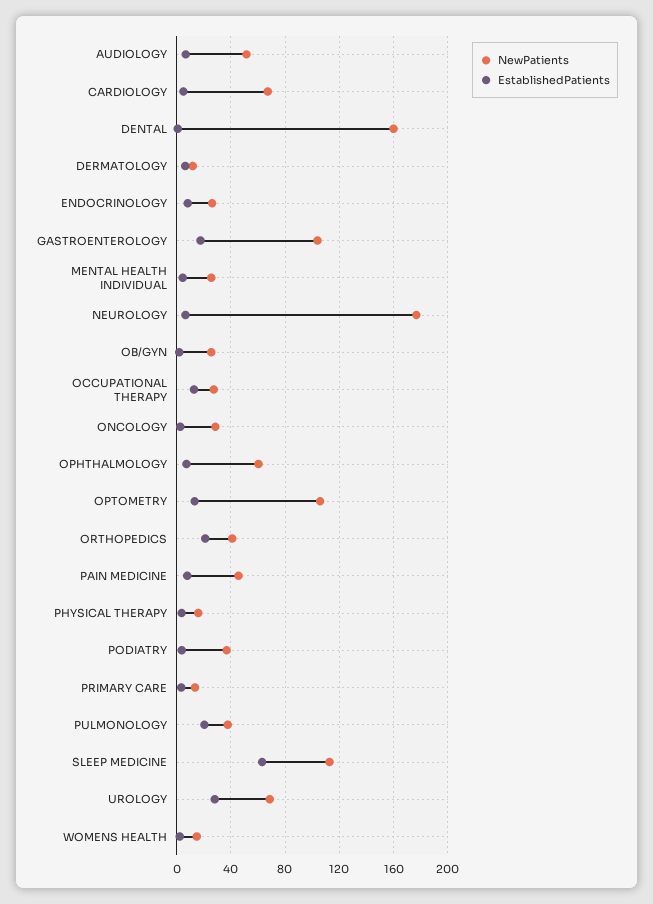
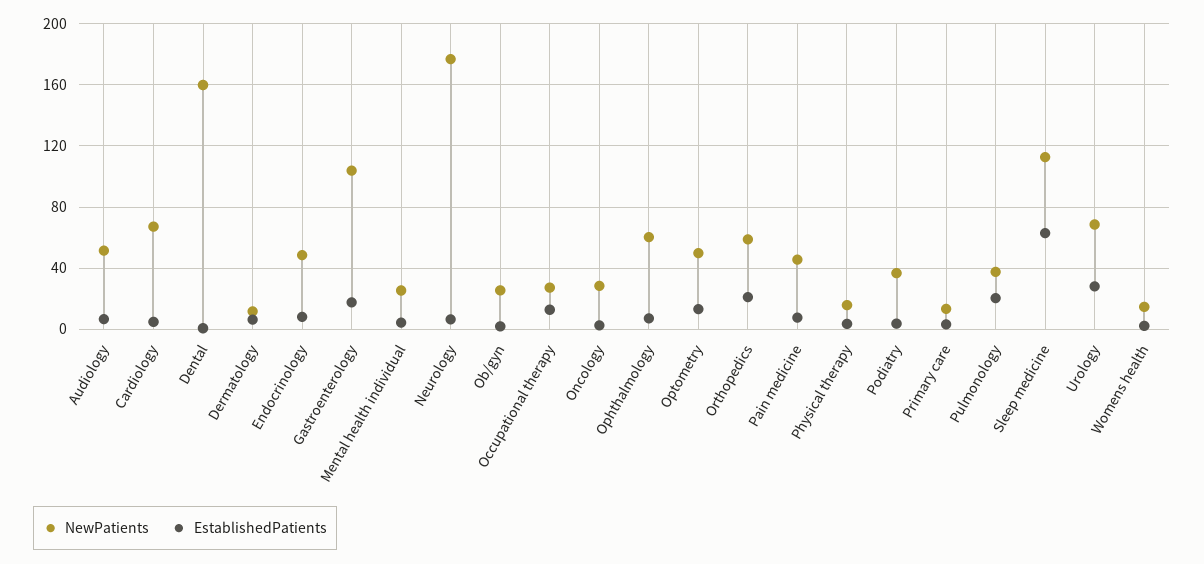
NewPatients, ENDOCRINOLOGY: 25 -> 50
NewPatients, OPTOMETRY: 105 -> 50
NewPatients, ORTHOPEDICS: 40 -> 60

